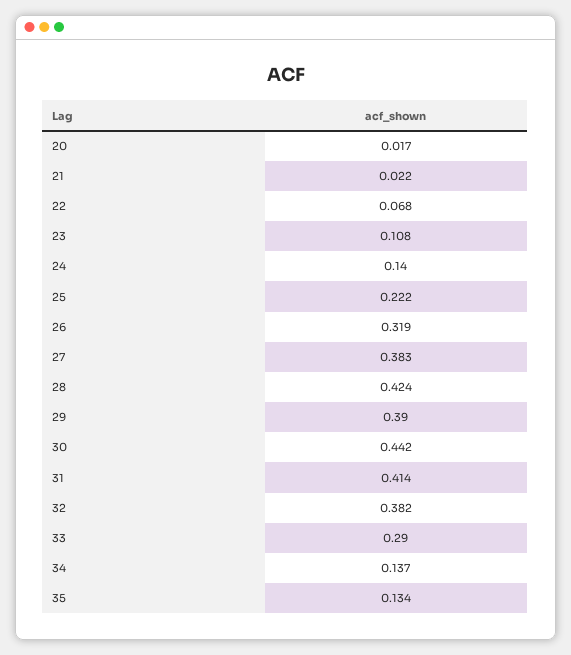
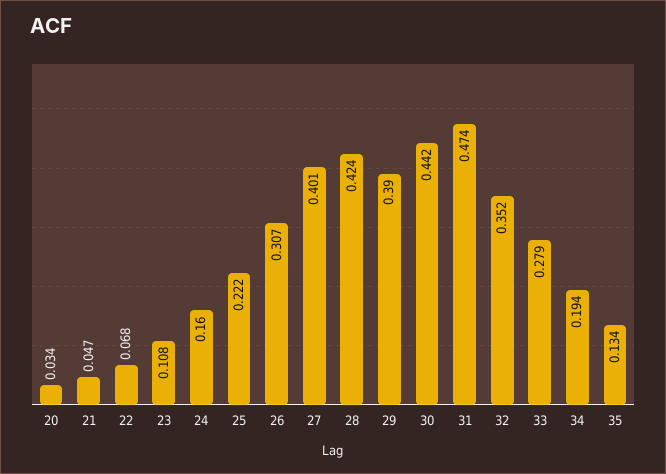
20: 0.017 -> 0.034
21: 0.022 -> 0.047
24: 0.14 -> 0.16
26: 0.319 -> 0.307
27: 0.383 -> 0.401
31: 0.414 -> 0.474
32: 0.382 -> 0.352
33: 0.29 -> 0.279
34: 0.137 -> 0.194

